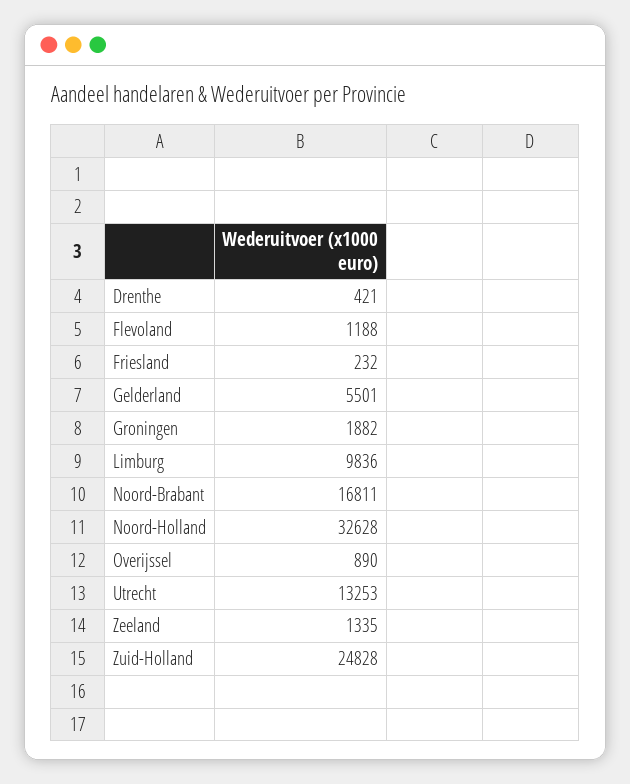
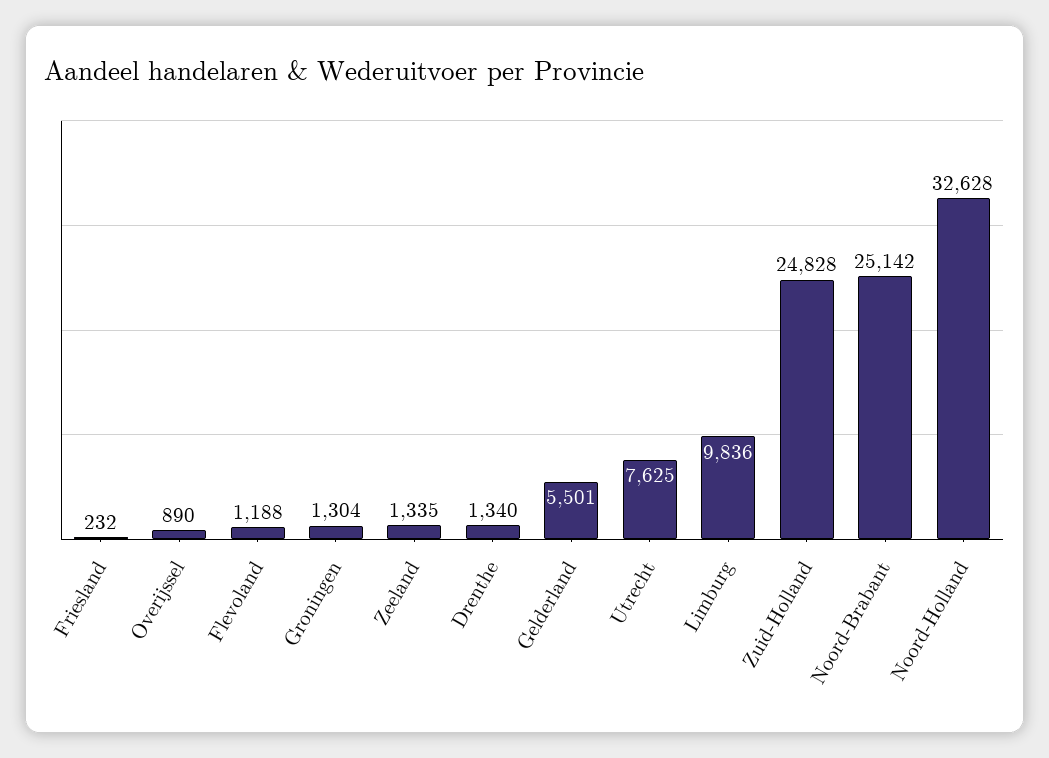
Drenthe: 421 -> 1340
Groningen: 1882 -> 1304
Noord-Brabant: 16811 -> 25142
Utrecht: 13253 -> 7625

